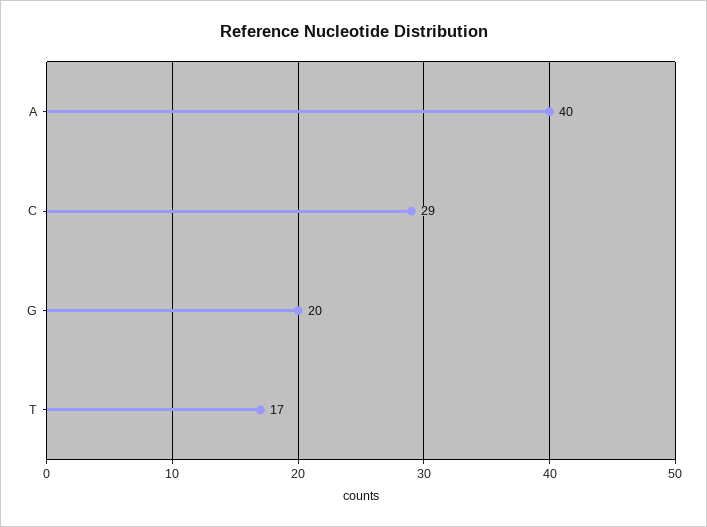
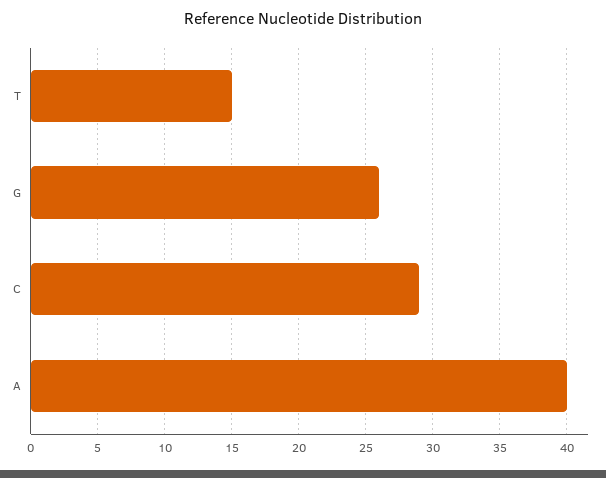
G: 20 -> 26
T: 17 -> 15

